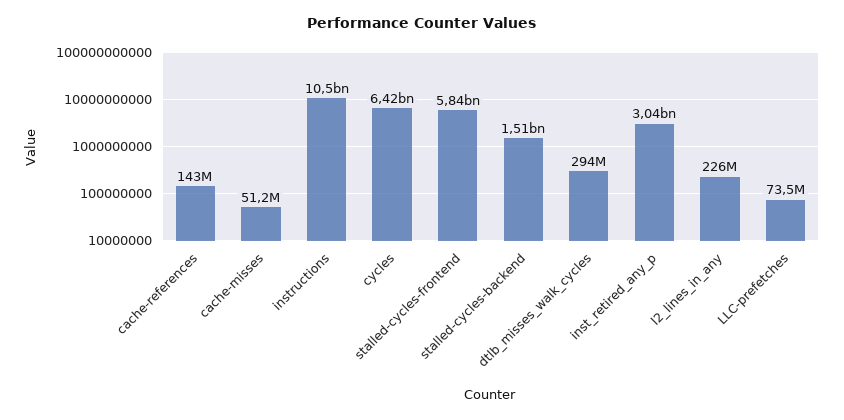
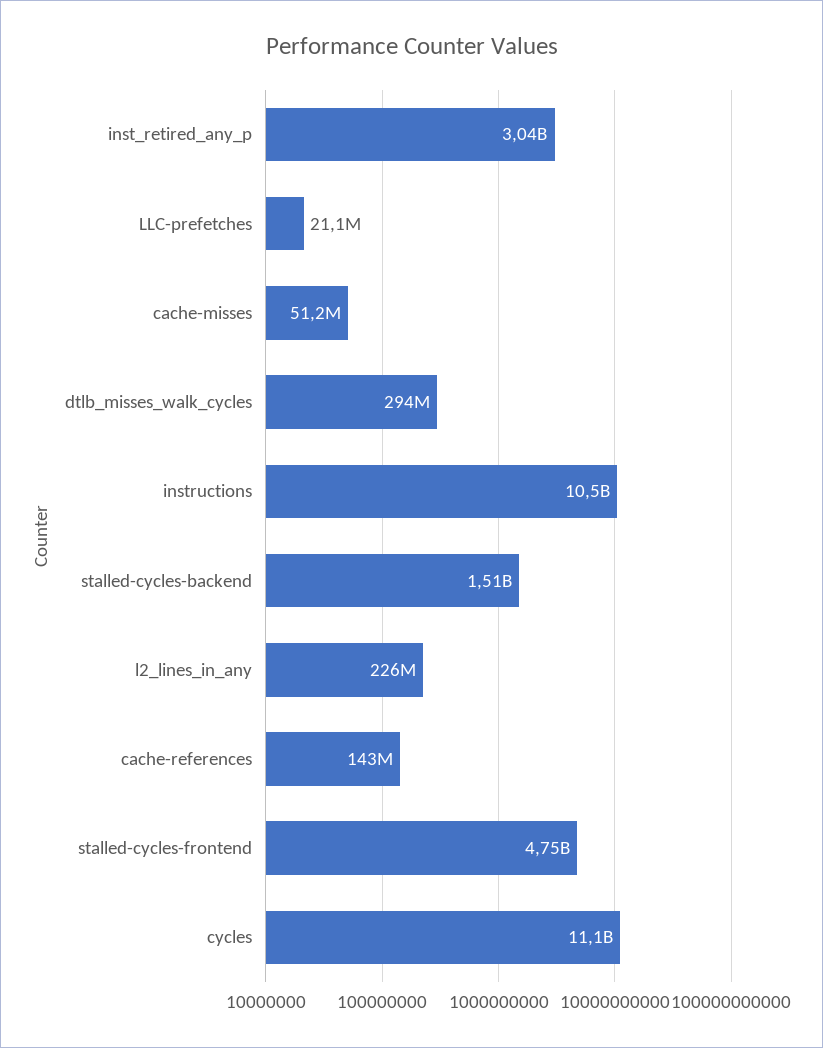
cycles: 6420000000 -> 11100000000
stalled-cycles-frontend: 5840000000 -> 4750000000
LLC-prefetches: 73500000 -> 21100000

